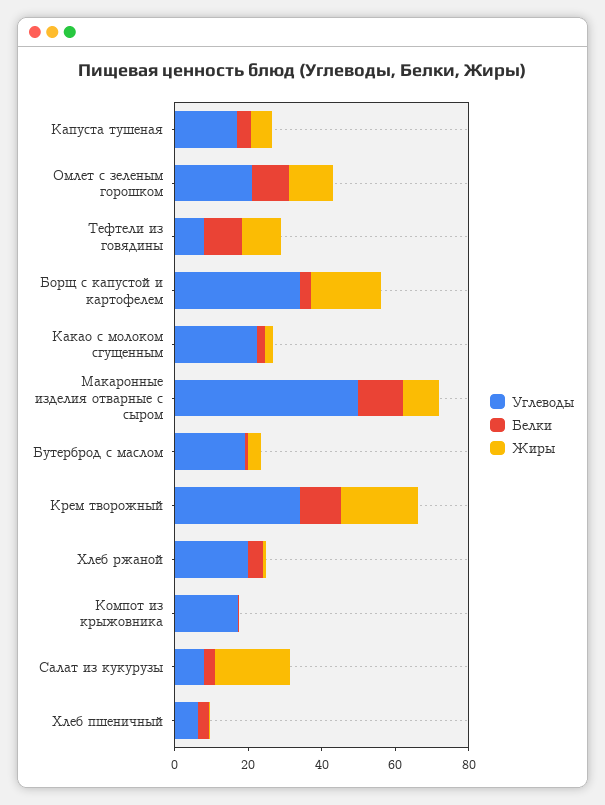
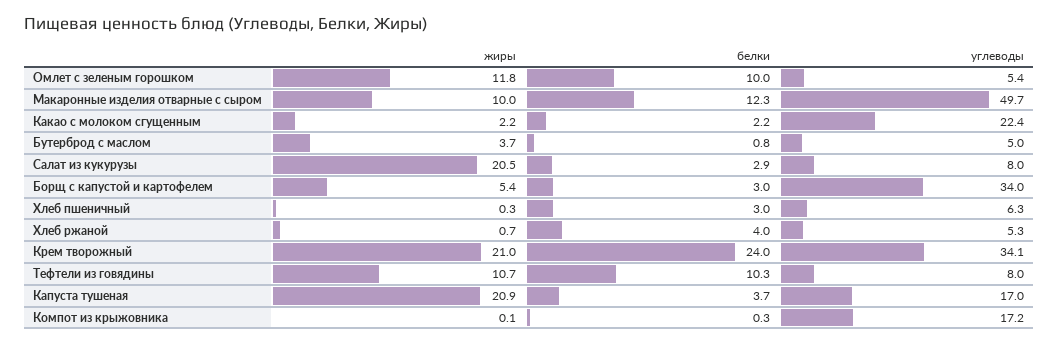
Жиры, Капуста тушеная: 5 -> 20.9
Углеводы, Омлет с зеленым горошком: 20 -> 5.4
Жиры, Борщ с капустой и картофелем: 20 -> 5.4
Углеводы, Бутерброд с маслом: 20 -> 5
Белки, Крем творожный: 10 -> 24
Углеводы, Хлеб ржаной: 20 -> 5.3

